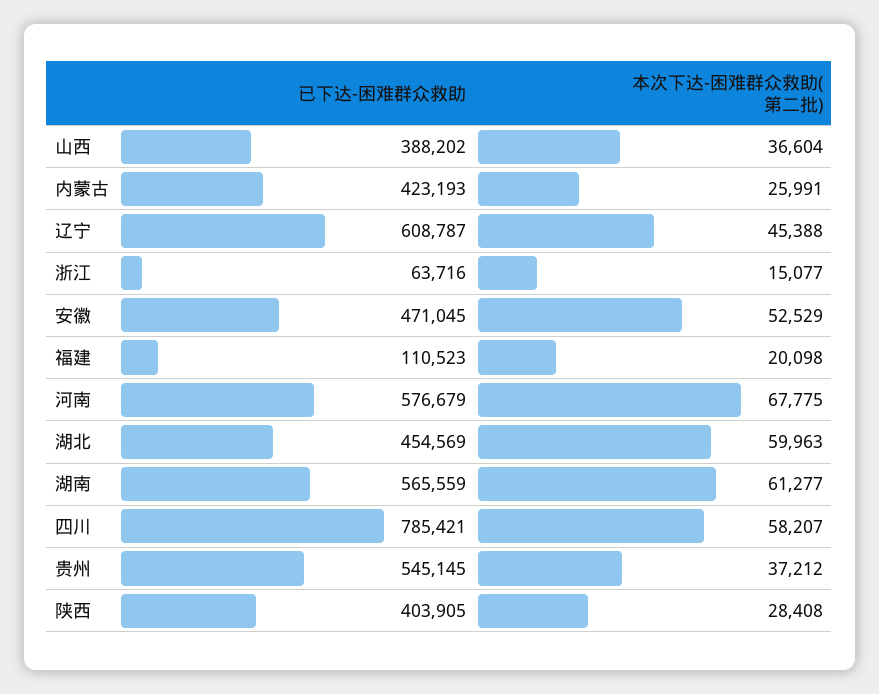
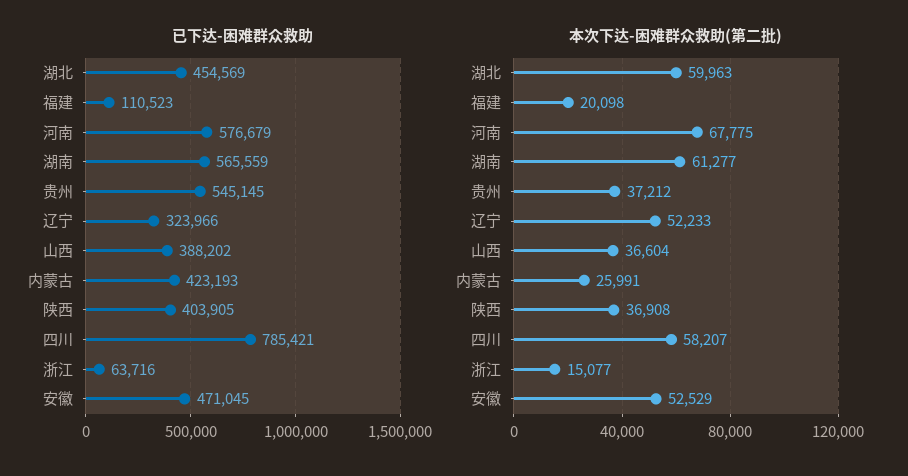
已下达-困难群众救助, 辽宁: 608787 -> 323966
本次下达-困难群众救助(第二批), 辽宁: 45388 -> 52233
本次下达-困难群众救助(第二批), 陕西: 28408 -> 36908

